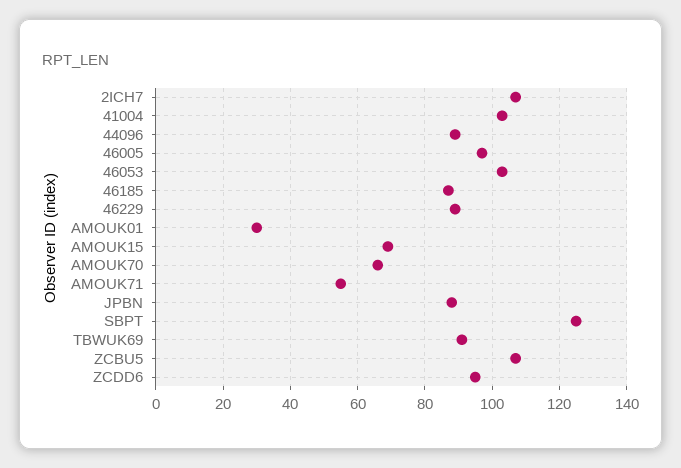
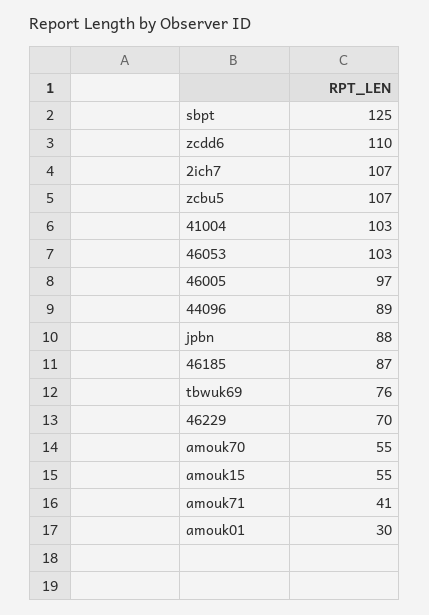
46229: 90 -> 70
AMOUK15: 70 -> 55
AMOUK70: 65 -> 55
AMOUK71: 55 -> 41
TBWUK69: 90 -> 76
ZCDD6: 95 -> 110

